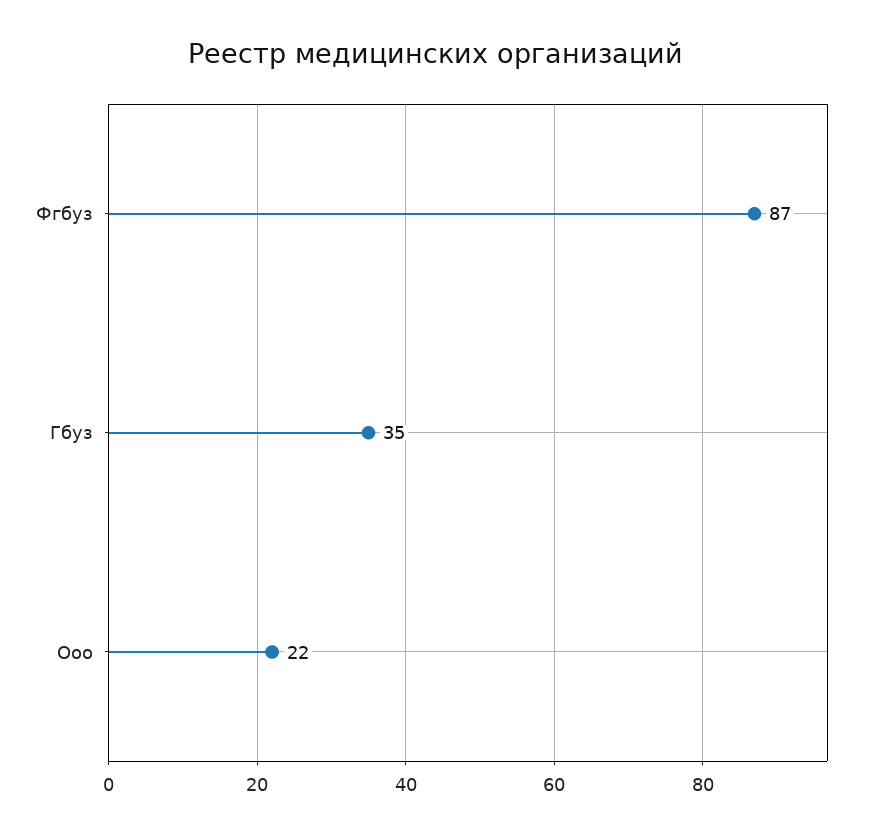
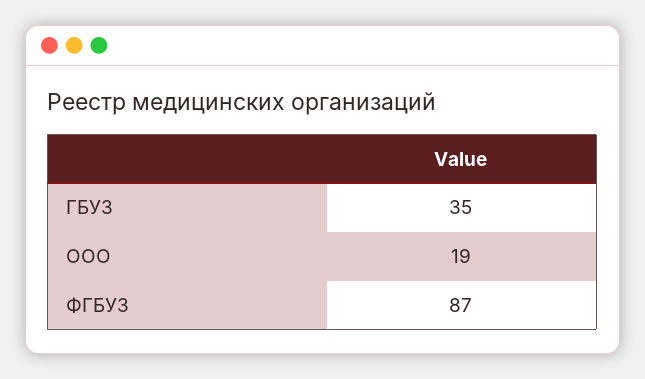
Ооо: 22 -> 19

